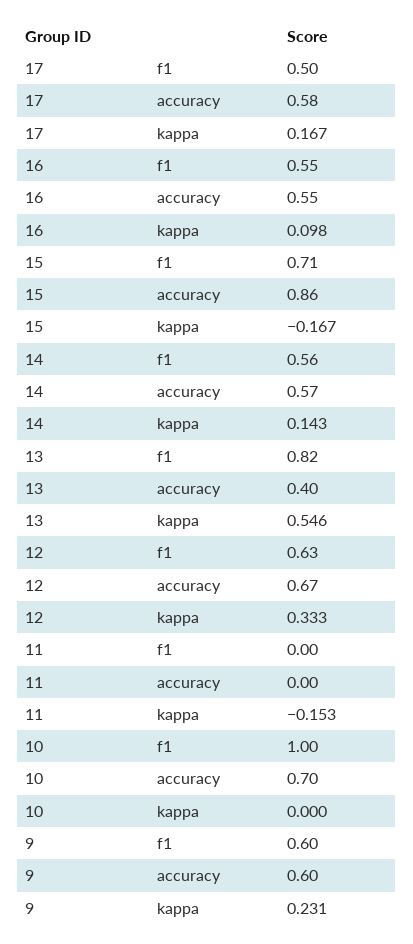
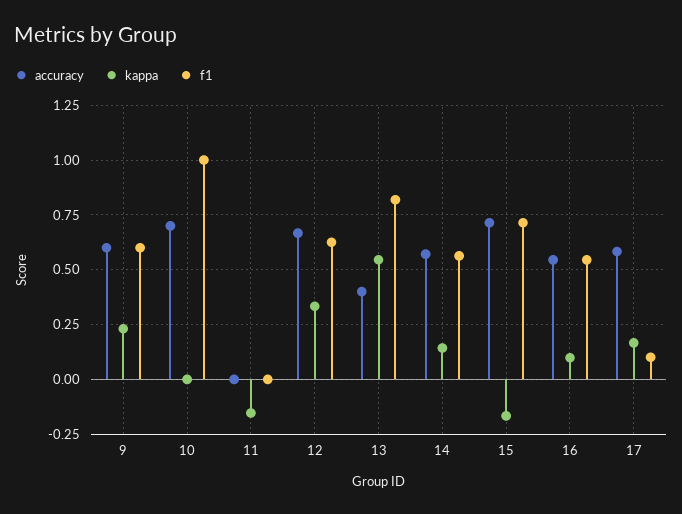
f1, 17: 0.5 -> 0.1
accuracy, 15: 0.86 -> 0.7

